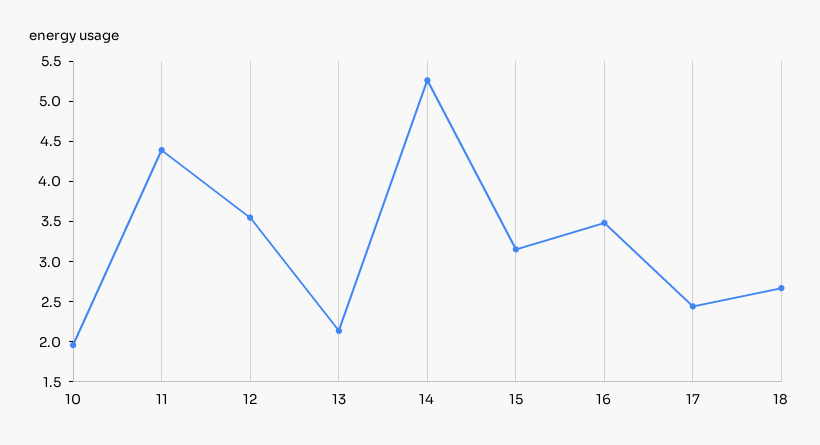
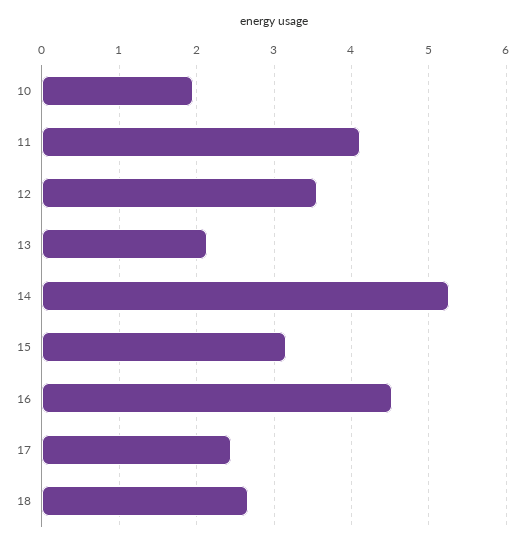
11: 4.4 -> 4.1
16: 3.5 -> 4.5

